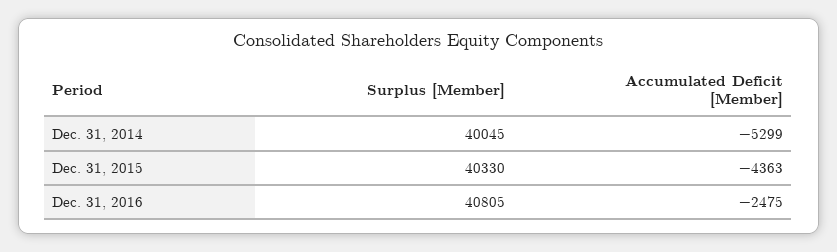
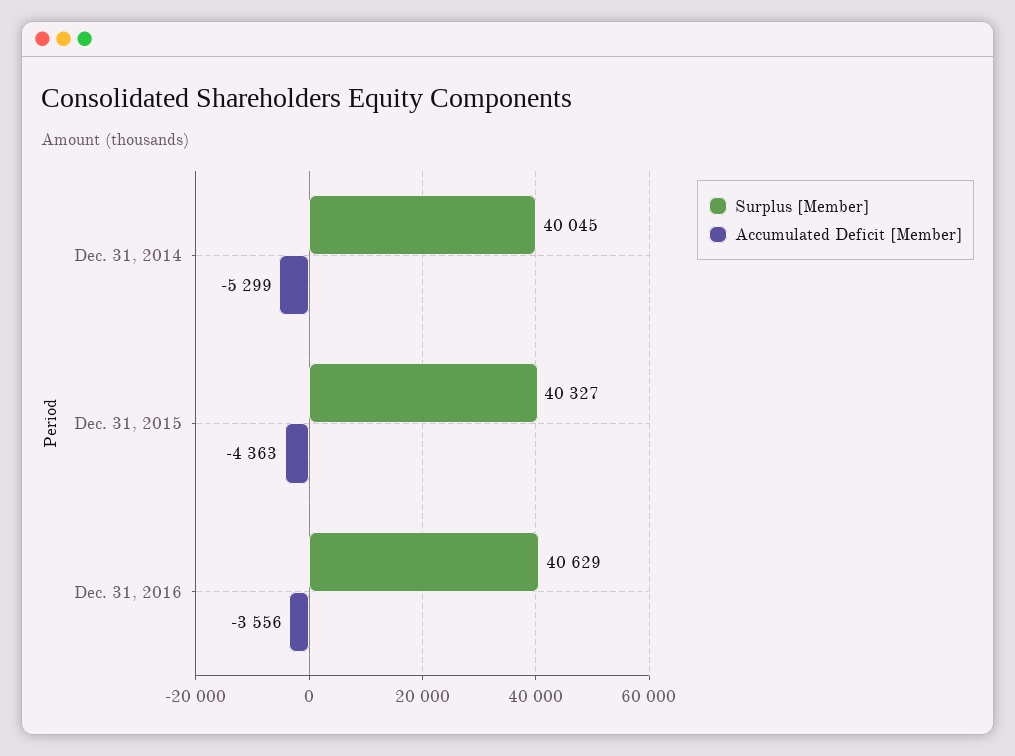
Surplus [Member], Dec. 31, 2015: 40330 -> 40327
Surplus [Member], Dec. 31, 2016: 40805 -> 40629
Accumulated Deficit [Member], Dec. 31, 2016: -2475 -> -3556

